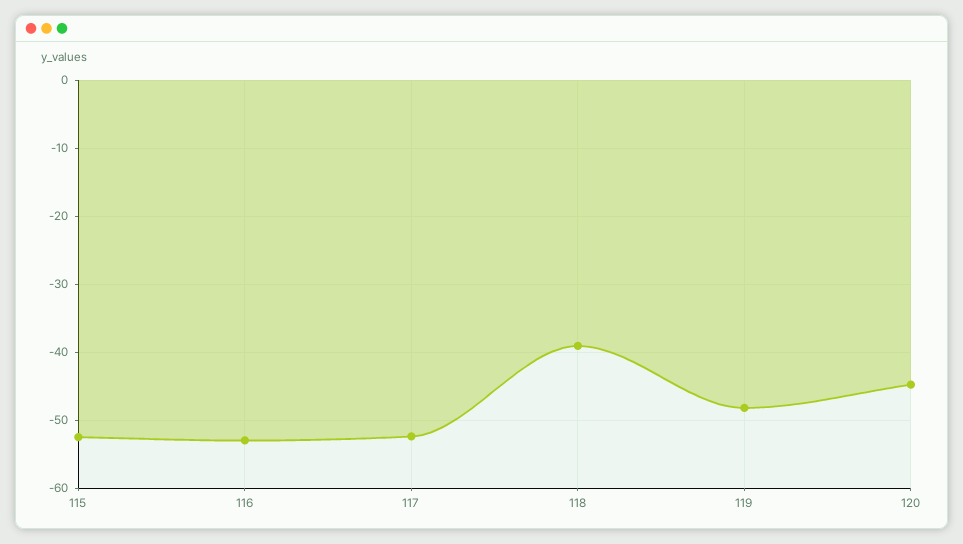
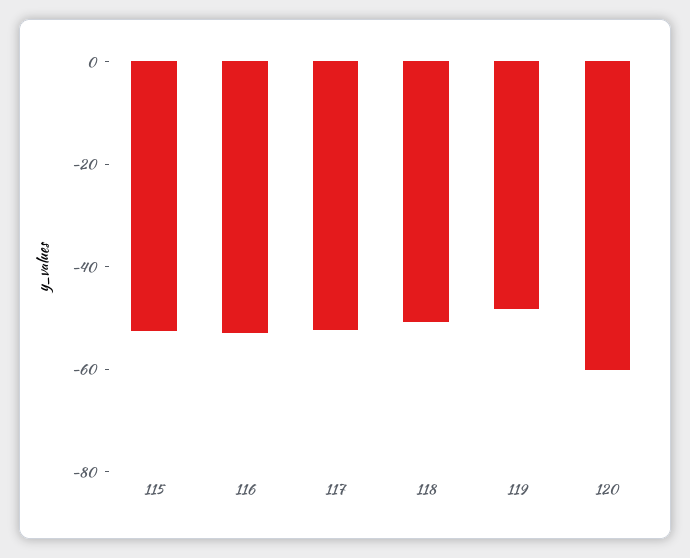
118: -39 -> -50
120: -45 -> -60

